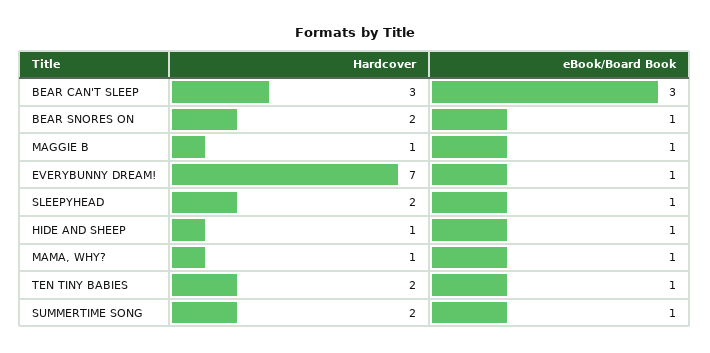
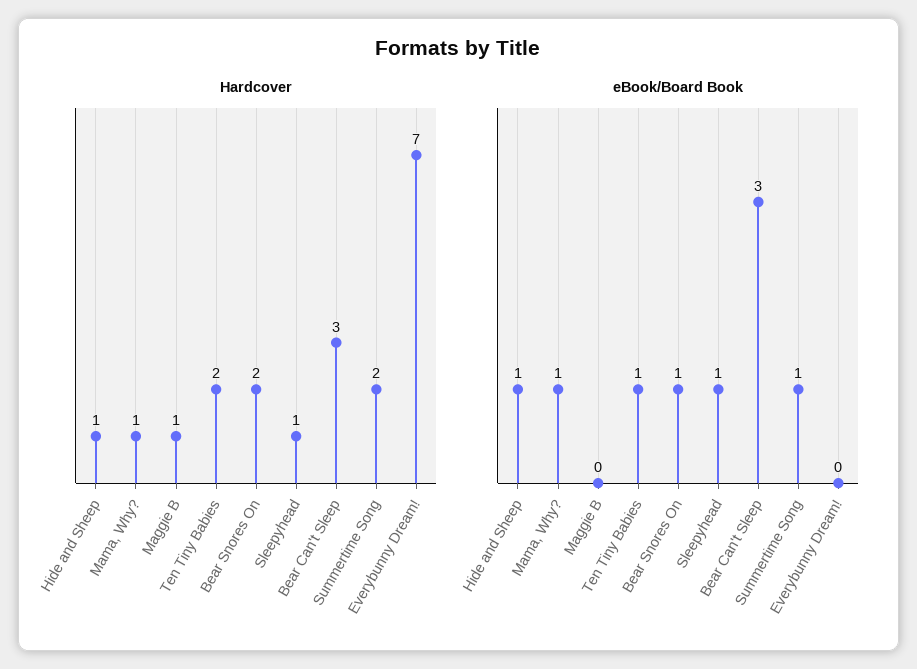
eBook/Board Book, MAGGIE B: 1 -> 0
eBook/Board Book, EVERYBUNNY DREAM!: 1 -> 0
Hardcover, SLEEPYHEAD: 2 -> 1

